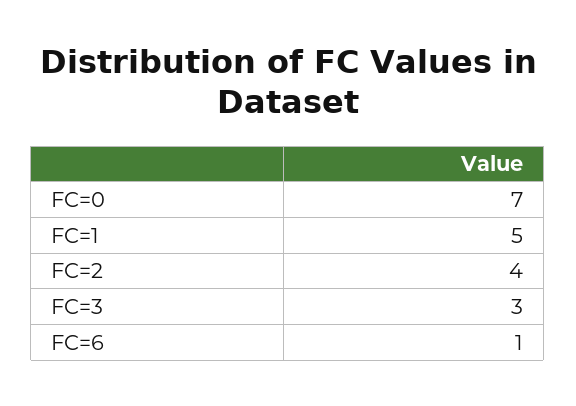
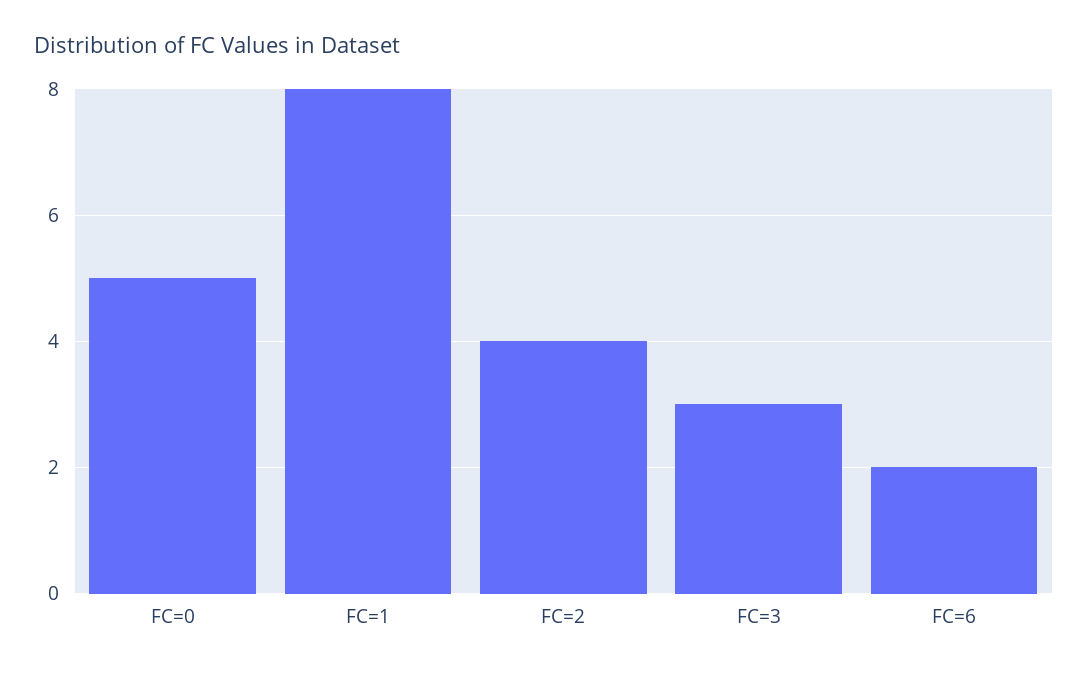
FC=0: 7 -> 5
FC=1: 5 -> 8
FC=6: 1 -> 2

